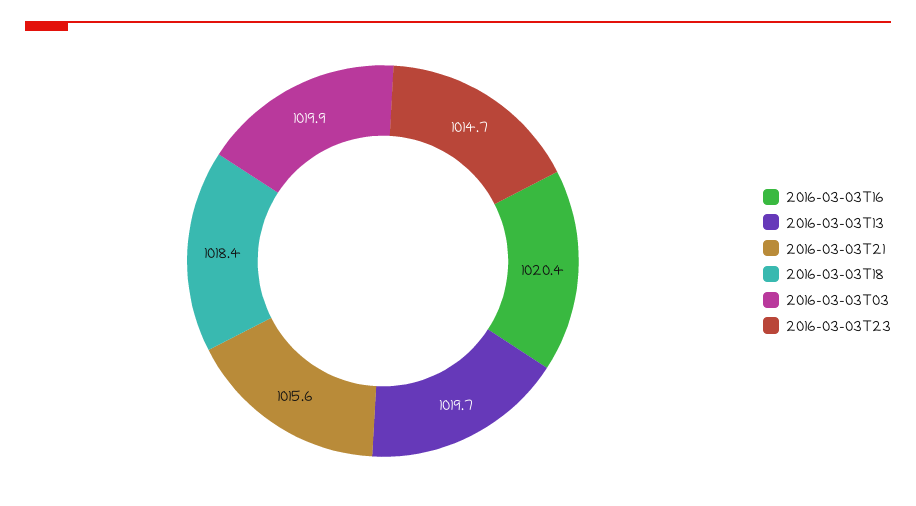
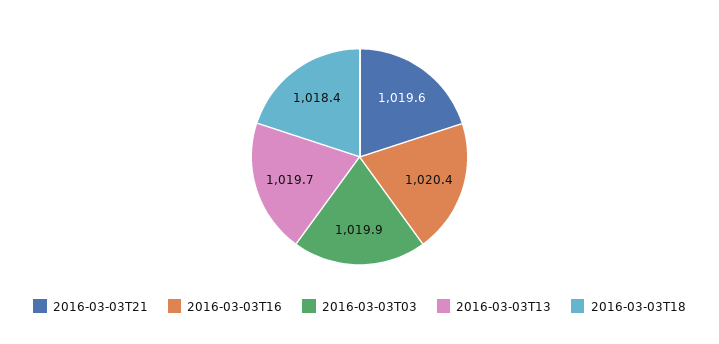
2016-03-03T21: 1015.6 -> 1019.6
2016-03-03T23: 1014.7 -> none

